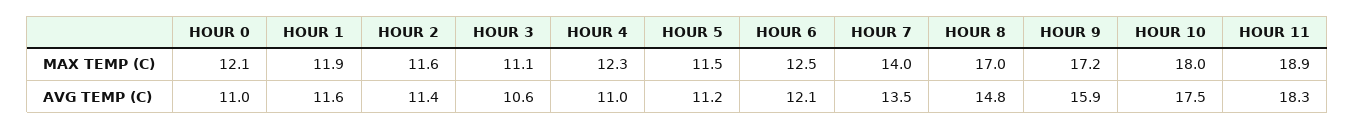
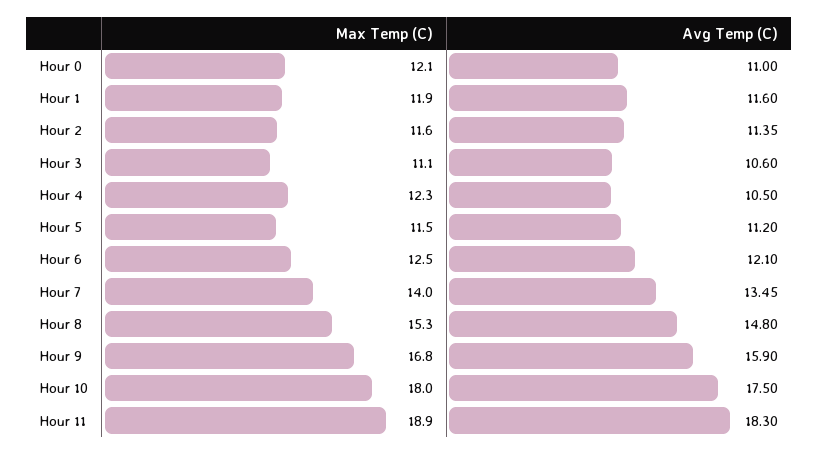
HOUR 8, MAX TEMP (C): 17 -> 15.3
HOUR 9, MAX TEMP (C): 17.2 -> 16.8
HOUR 4, AVG TEMP (C): 11 -> 10.5

